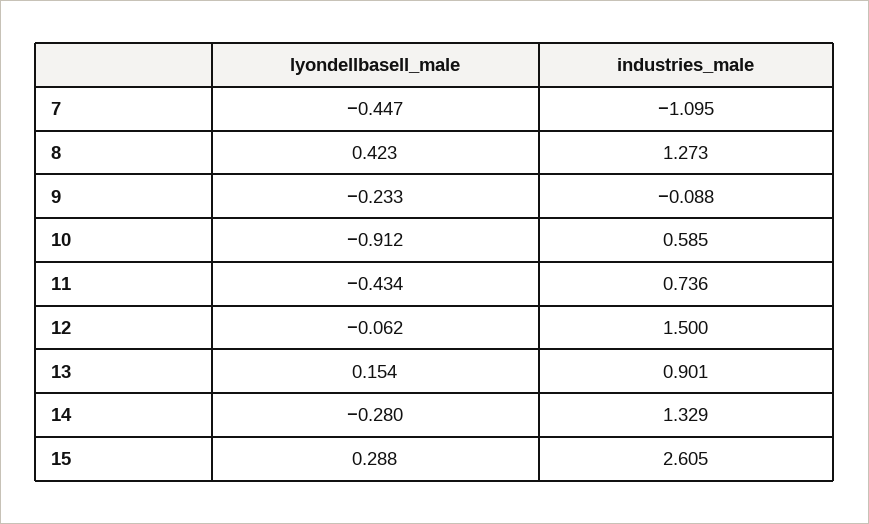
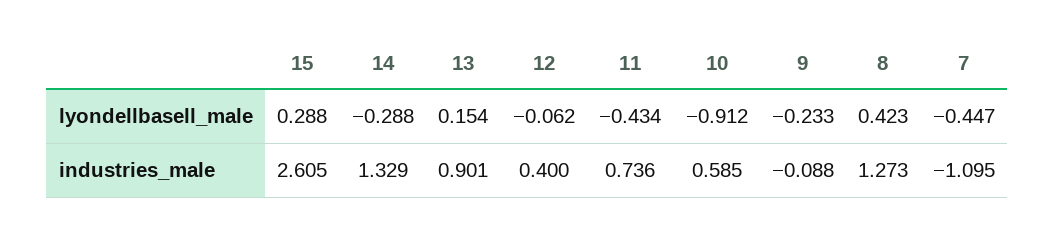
industries_male, 12: 1.5 -> 0.4
lyondellbasell_male, 14: -0.28 -> -0.288

